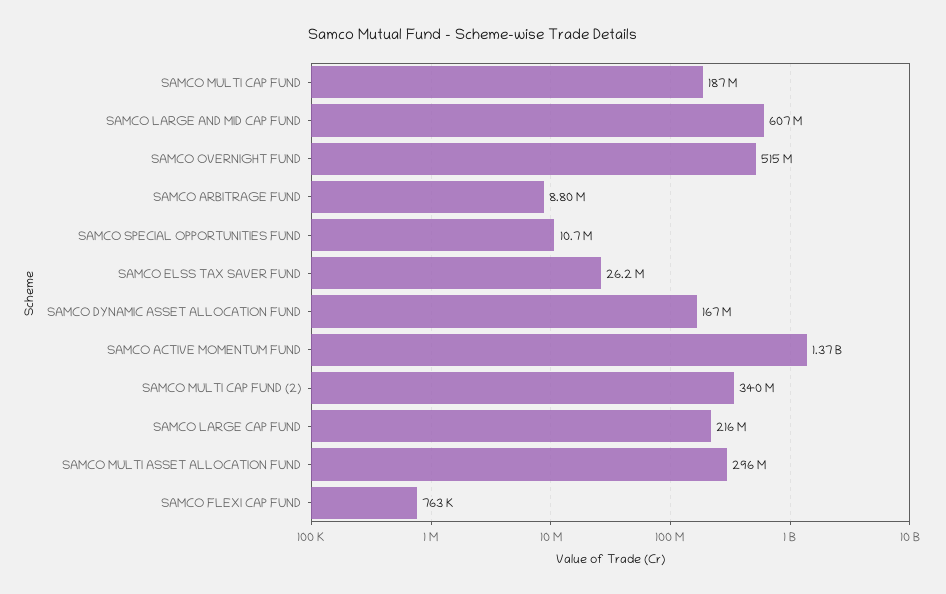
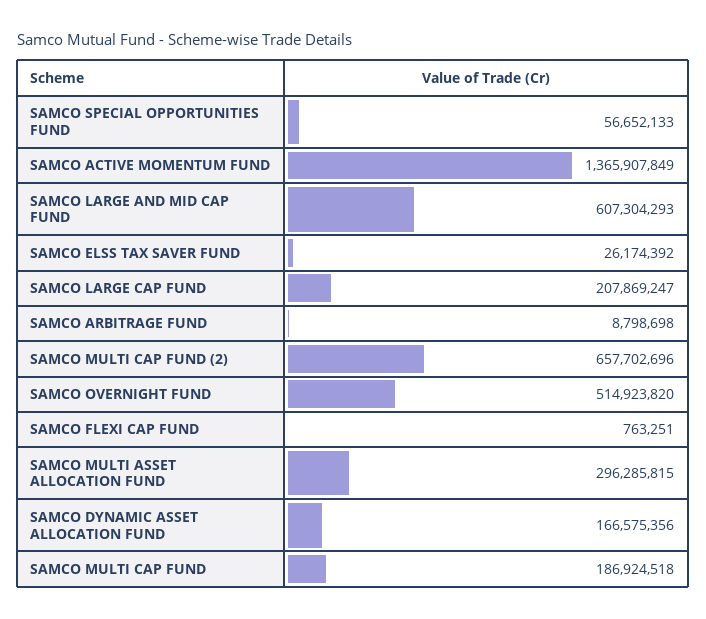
SAMCO SPECIAL OPPORTUNITIES FUND: 10700000 -> 56652133
SAMCO MULTI CAP FUND (2): 340000000 -> 657702696
SAMCO LARGE CAP FUND: 216000000 -> 207869247

